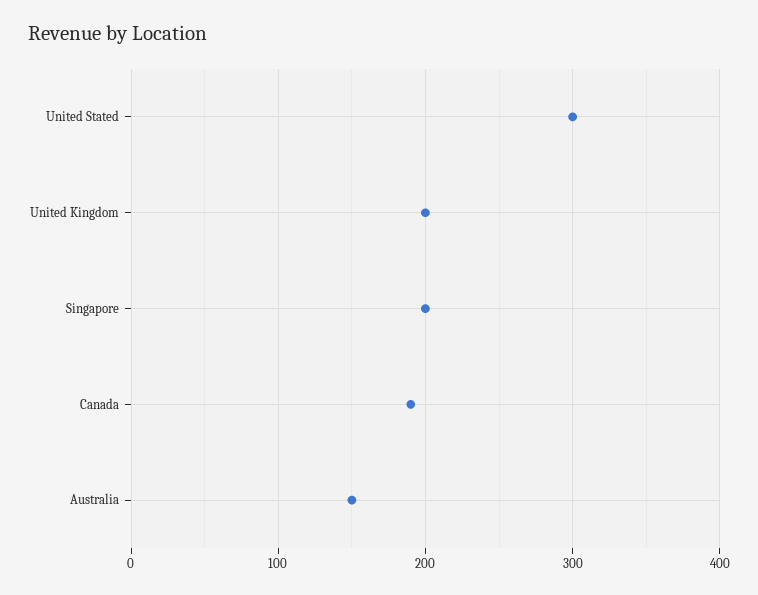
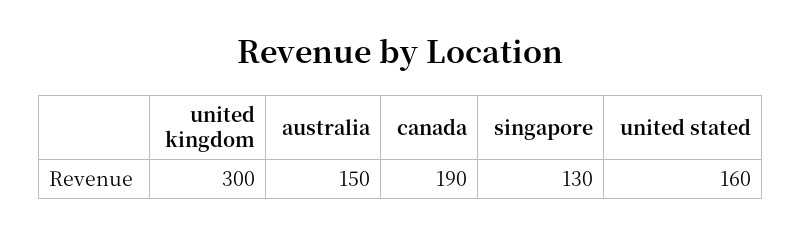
United Stated: 300 -> 160
United Kingdom: 200 -> 300
Singapore: 200 -> 130

